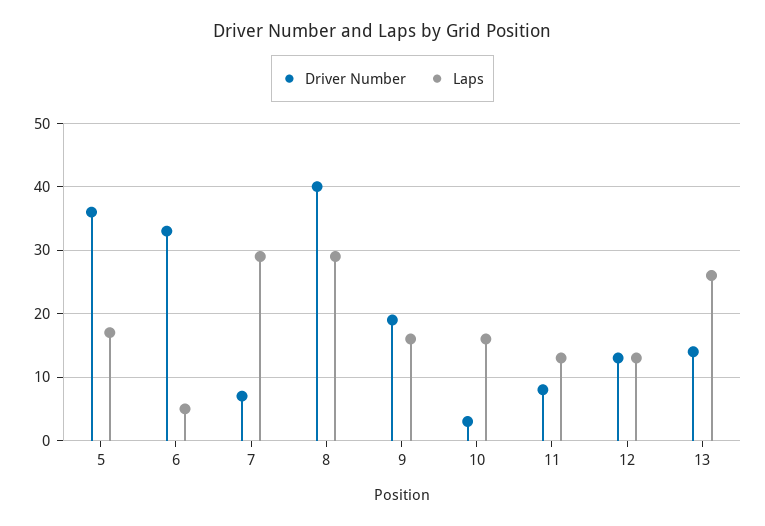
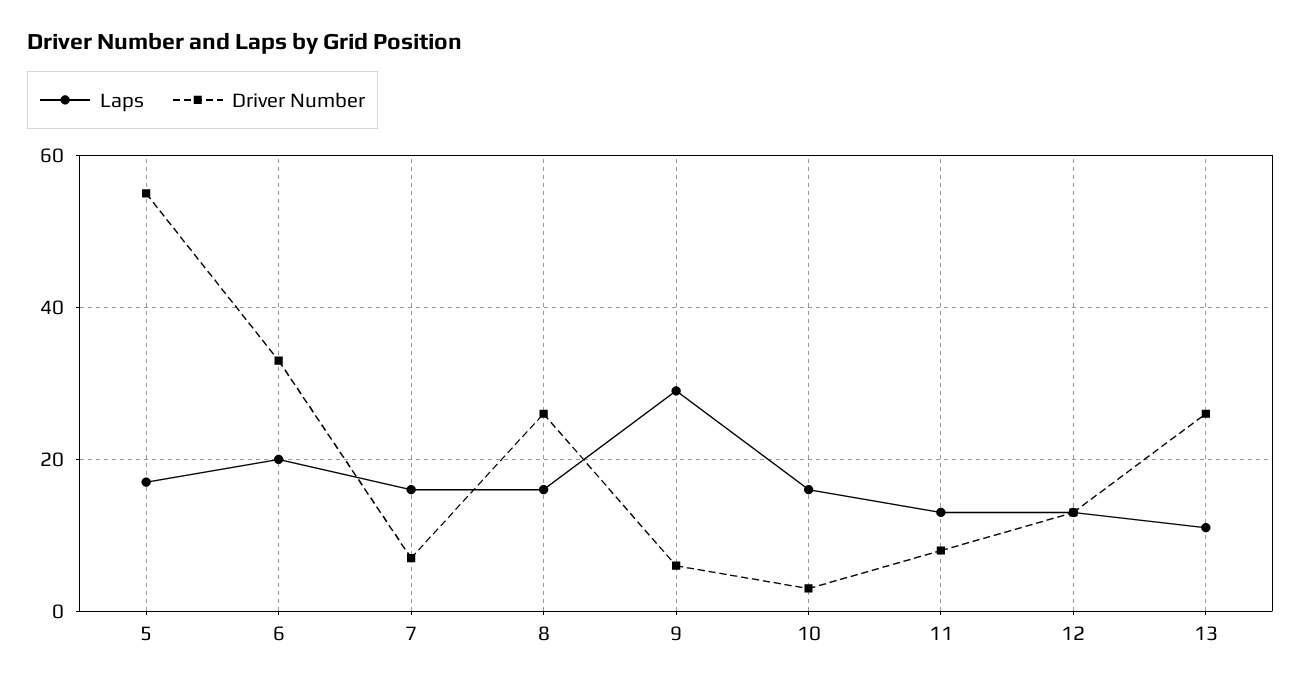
Driver Number, 5: 36 -> 55
Laps, 6: 5 -> 20
Laps, 7: 29 -> 15
Driver Number, 8: 40 -> 25
Laps, 8: 29 -> 15
Driver Number, 9: 19 -> 5
Laps, 9: 16 -> 30
Driver Number, 13: 14 -> 25
Laps, 13: 26 -> 10

